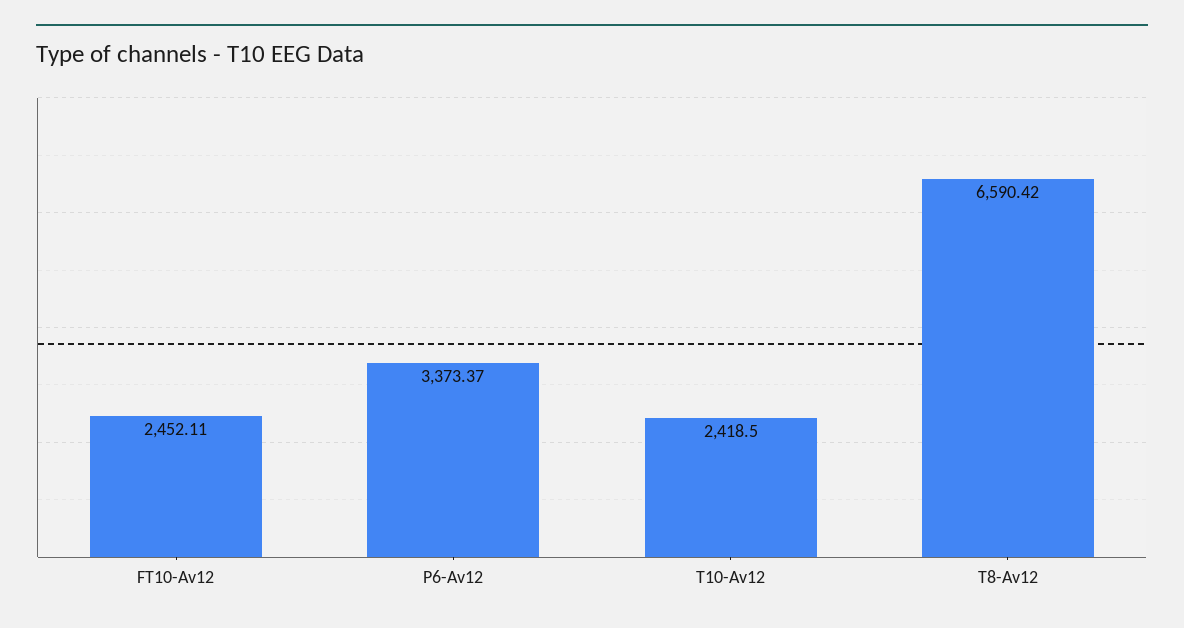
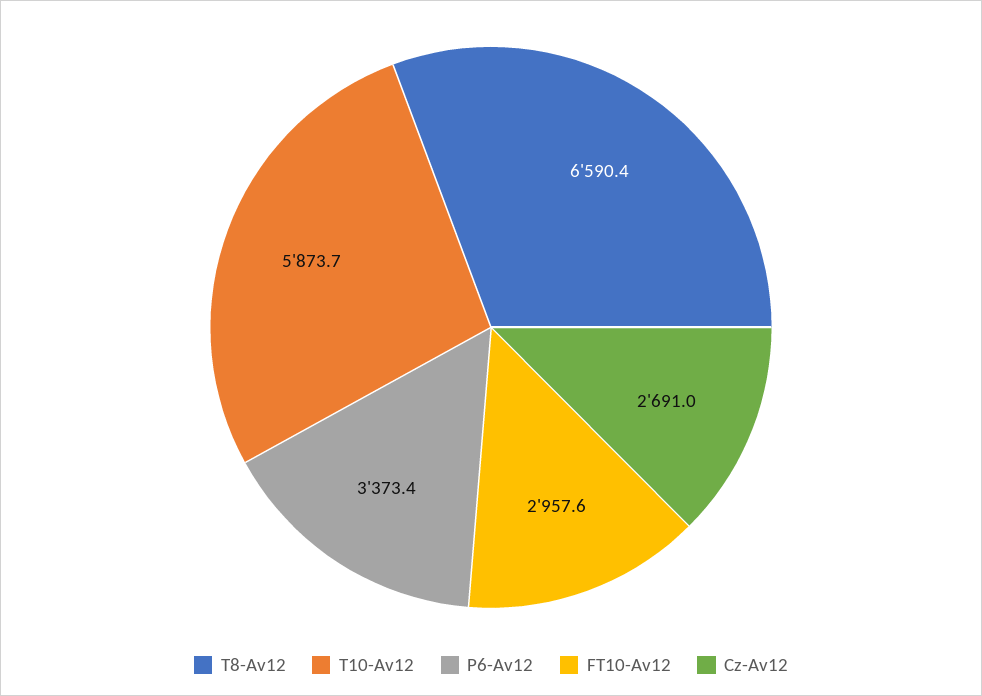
FT10-Av12: 2452.11 -> 2957.6
T10-Av12: 2418.5 -> 5873.7
Cz-Av12: none -> 2691

